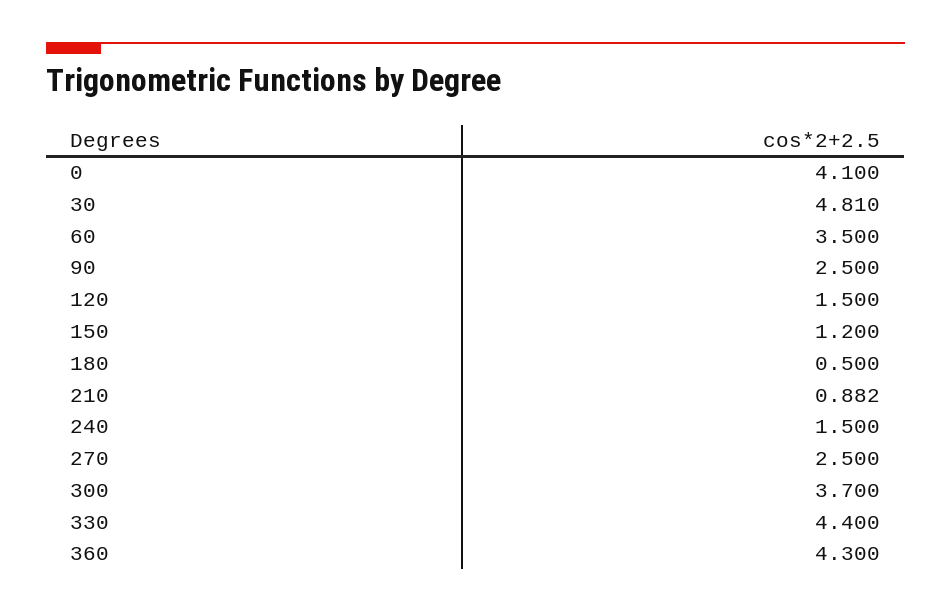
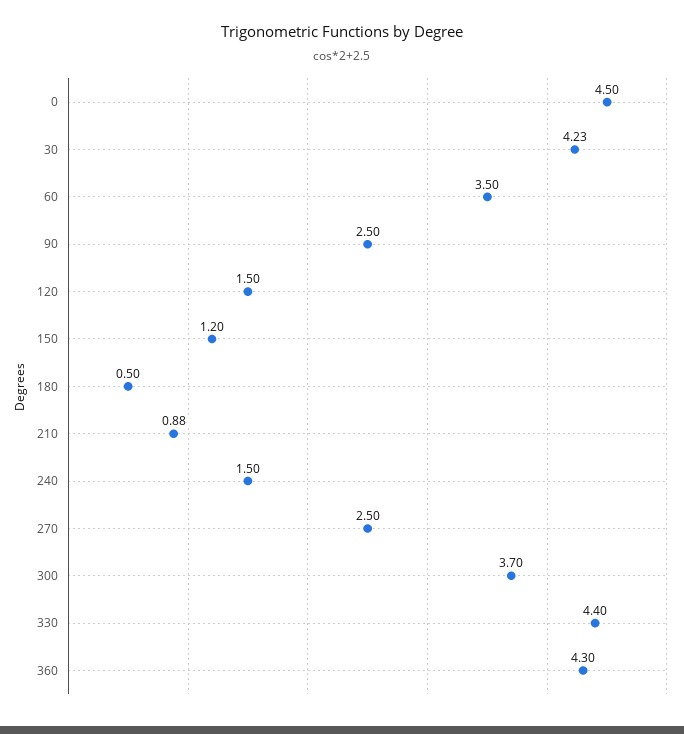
0: 4.1 -> 4.5
30: 4.81 -> 4.23

